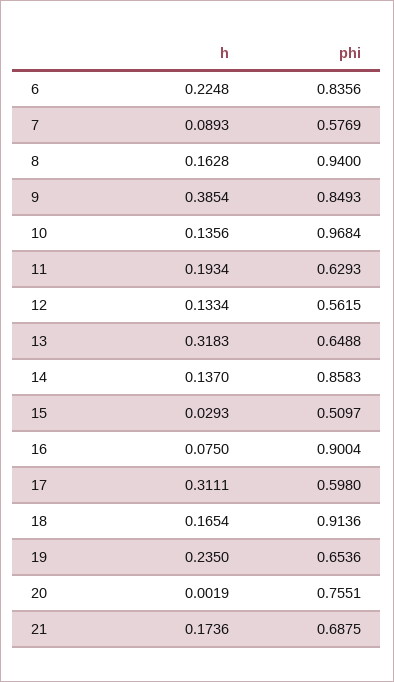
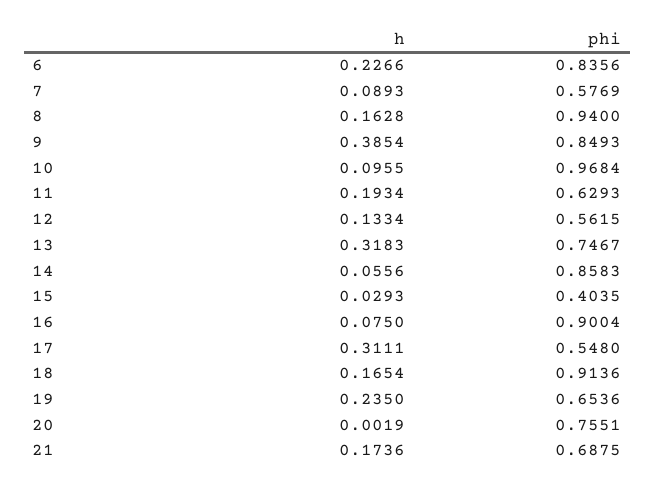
h, 6: 0.2248 -> 0.2266
h, 10: 0.1356 -> 0.0955
phi, 13: 0.6488 -> 0.7467
h, 14: 0.137 -> 0.0556
phi, 15: 0.5097 -> 0.4035
phi, 17: 0.598 -> 0.548

